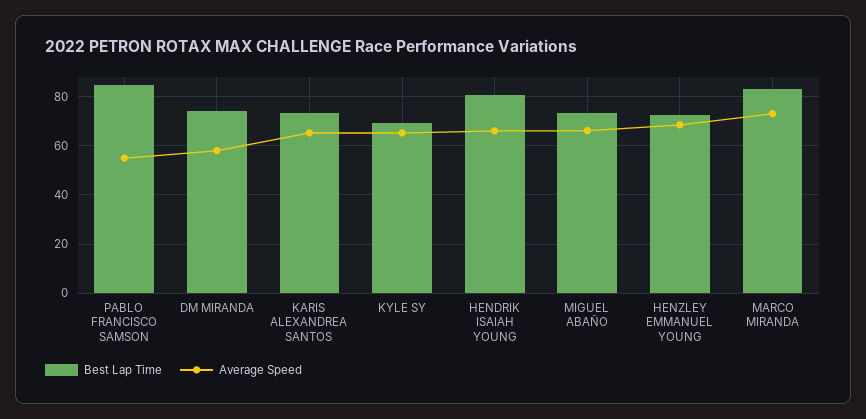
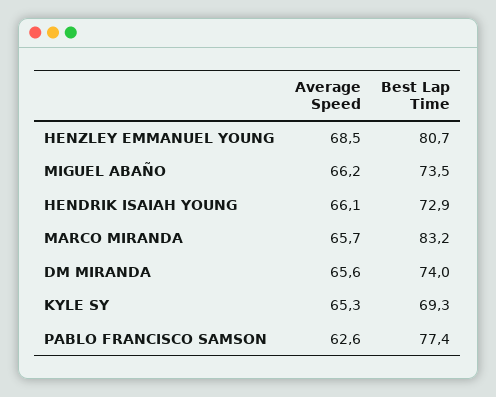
Best Lap Time, PABLO FRANCISCO SAMSON: 85 -> 77.4
Average Speed, PABLO FRANCISCO SAMSON: 55 -> 62.6
Average Speed, DM MIRANDA: 57.5 -> 65.6
Best Lap Time, KARIS ALEXANDREA SANTOS: 72.5 -> none
Average Speed, KARIS ALEXANDREA SANTOS: 65 -> none
Best Lap Time, HENDRIK ISAIAH YOUNG: 80 -> 72.9
Best Lap Time, HENZLEY EMMANUEL YOUNG: 72.5 -> 80.7
Average Speed, MARCO MIRANDA: 72.5 -> 65.7

